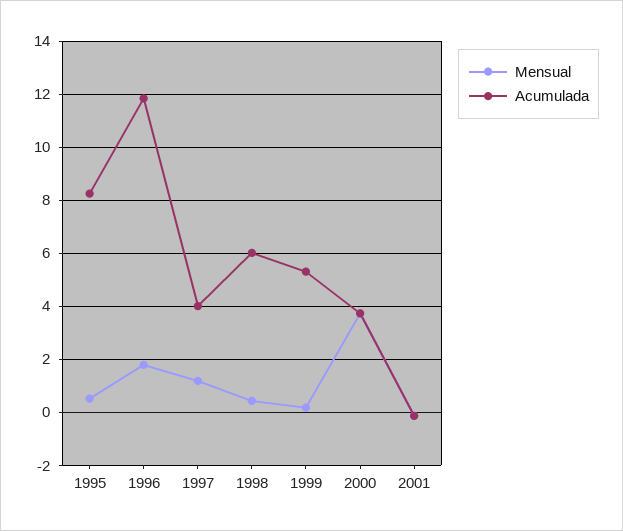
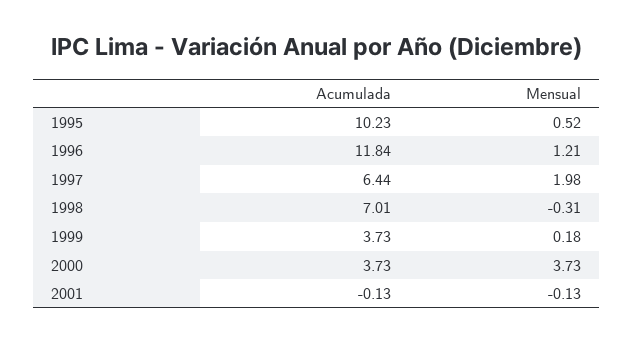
Acumulada, 1995: 8.25 -> 10.23
Mensual, 1996: 1.75 -> 1.21
Mensual, 1997: 1.25 -> 1.98
Acumulada, 1997: 4 -> 6.44
Mensual, 1998: 0.5 -> -0.31
Acumulada, 1998: 6 -> 7.01
Acumulada, 1999: 5.25 -> 3.73

